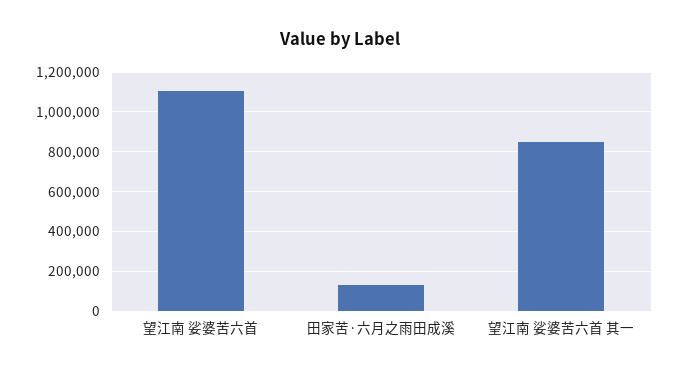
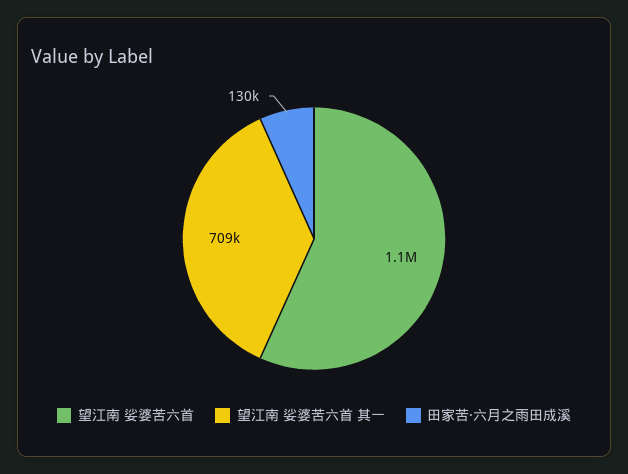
望江南 娑婆苦六首 其一: 850000 -> 709000

